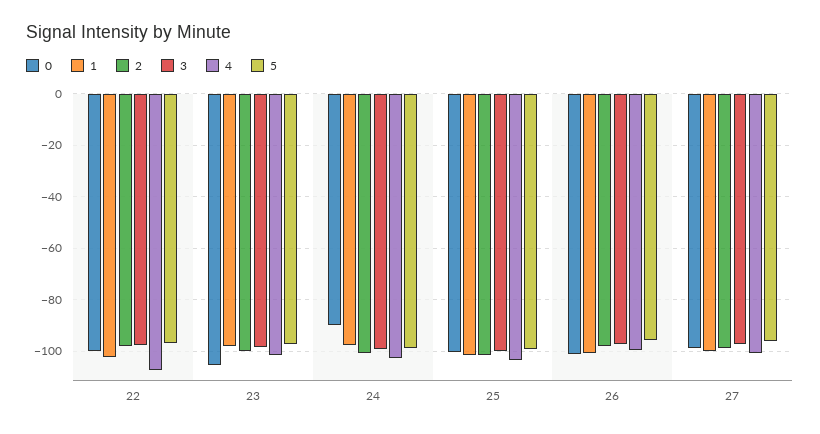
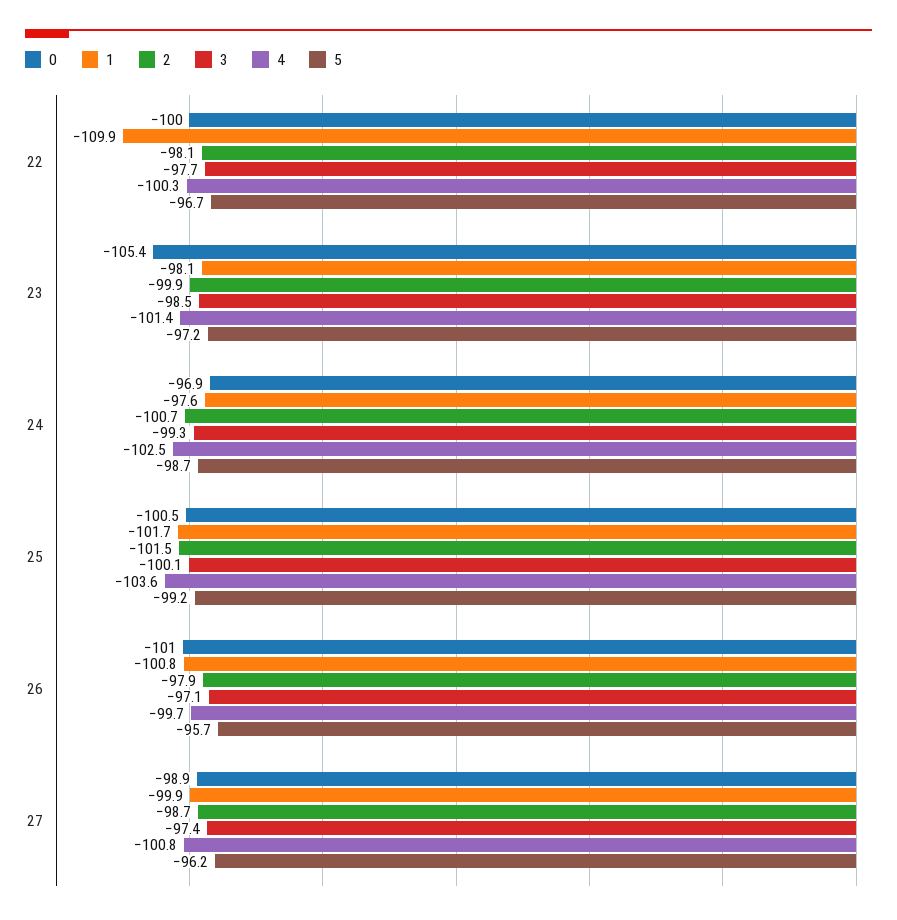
1, 22: -102.5 -> -109.9
4, 22: -107.5 -> -100.3
0, 24: -90 -> -96.9

